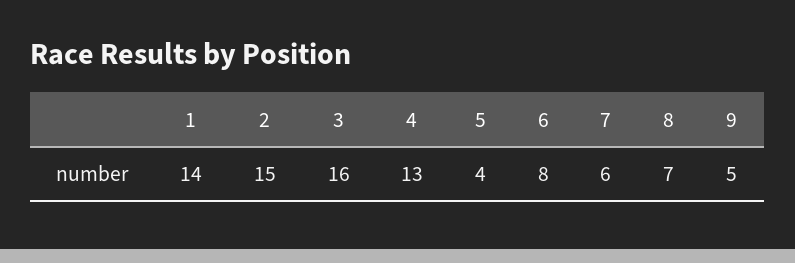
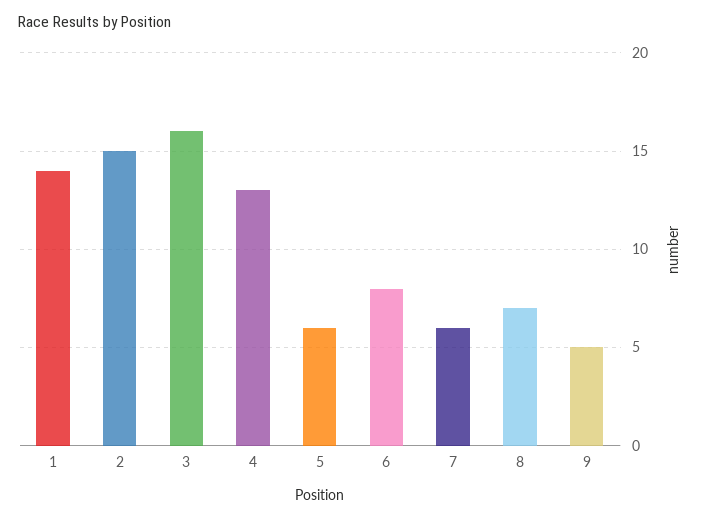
5: 4 -> 6

